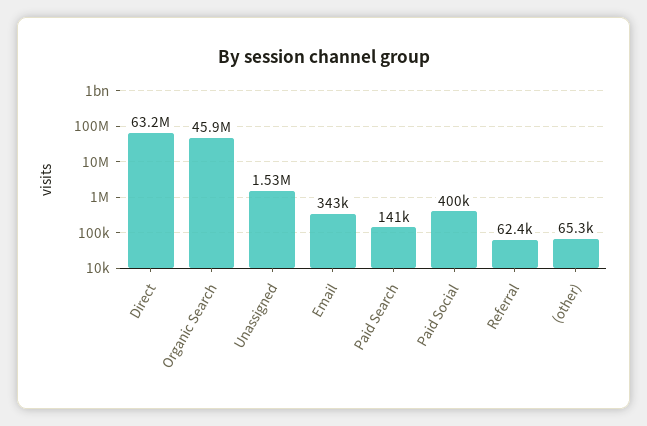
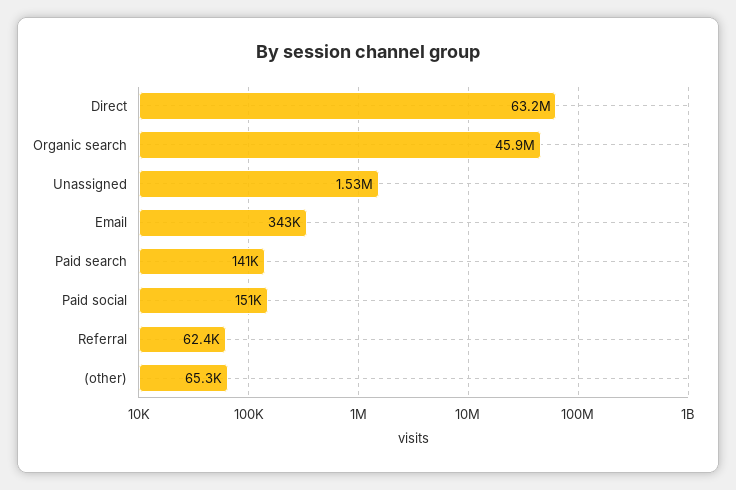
Paid Social: 400000 -> 151000

